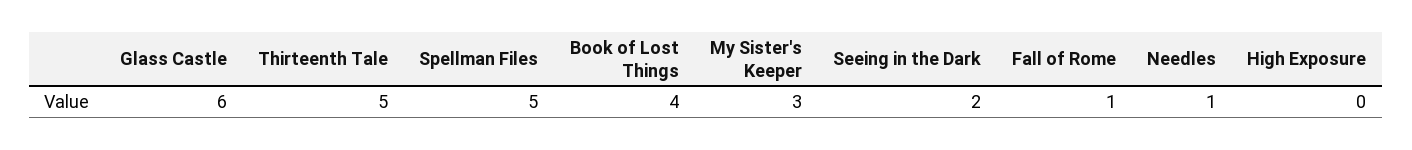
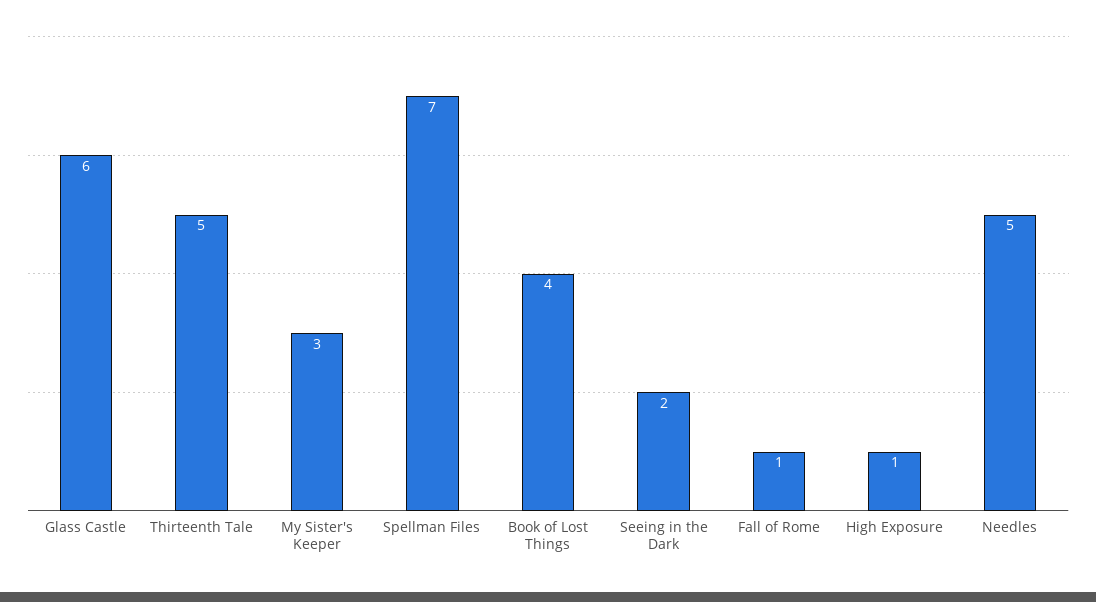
Spellman Files: 5 -> 7
Needles: 1 -> 5
High Exposure: 0 -> 1

